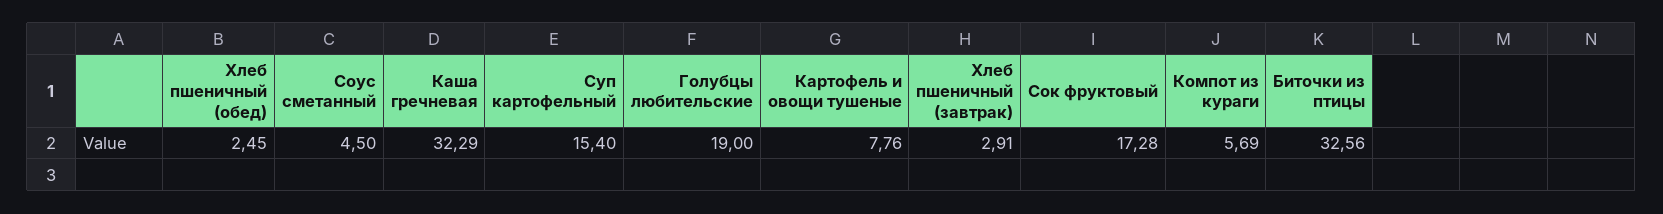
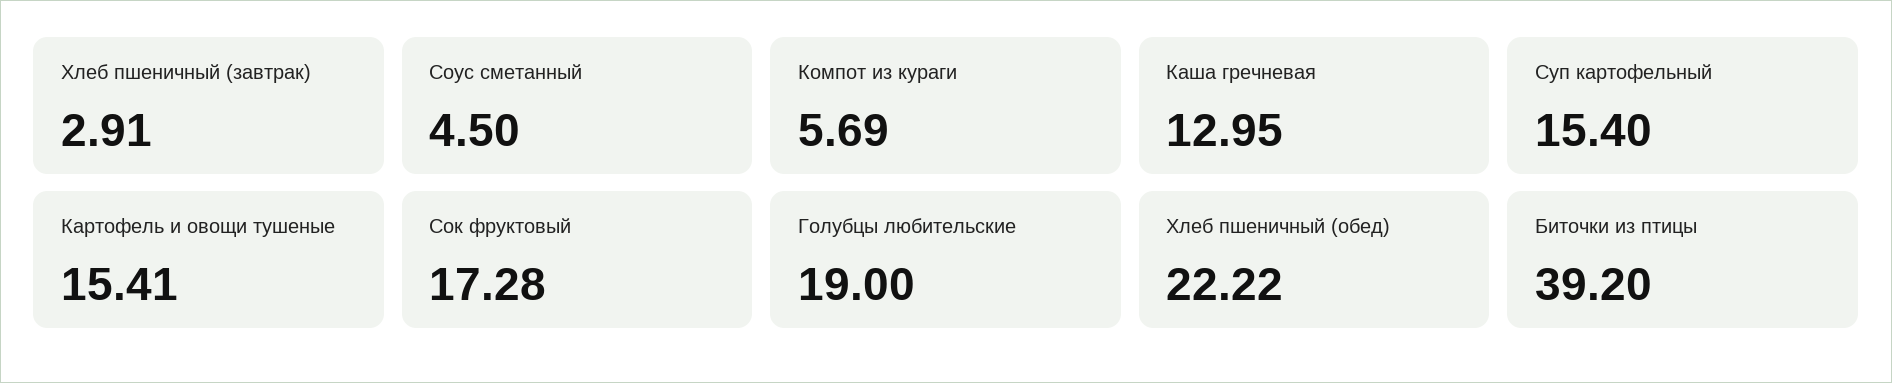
Хлеб пшеничный (обед): 2.45 -> 22.22
Каша гречневая: 32.29 -> 12.95
Картофель и овощи тушеные: 7.76 -> 15.41
Биточки из птицы: 32.56 -> 39.2

